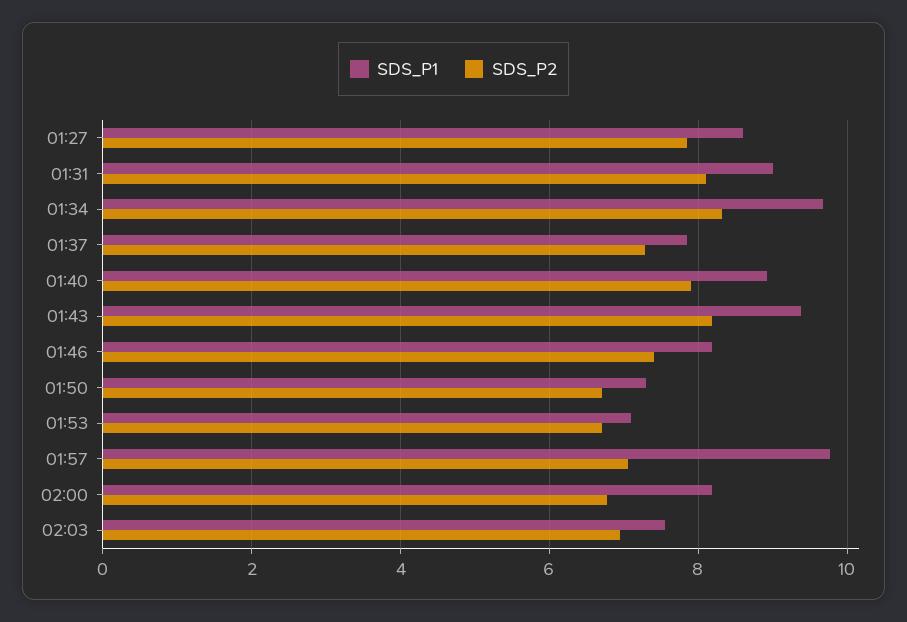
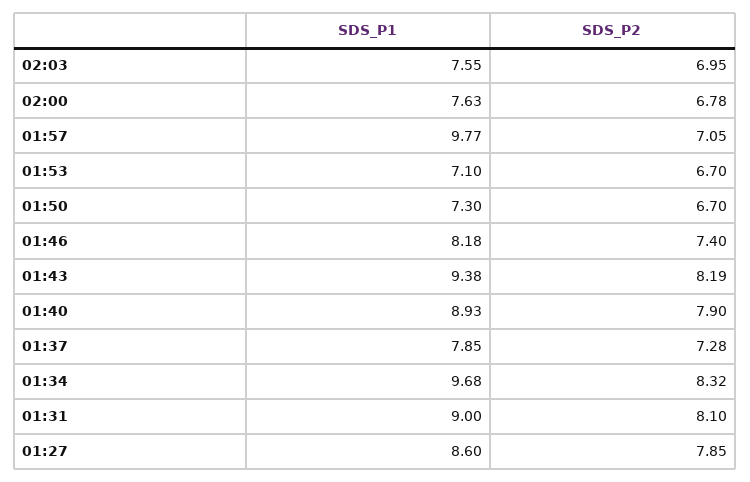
SDS_P1, 02:00: 8.2 -> 7.63

